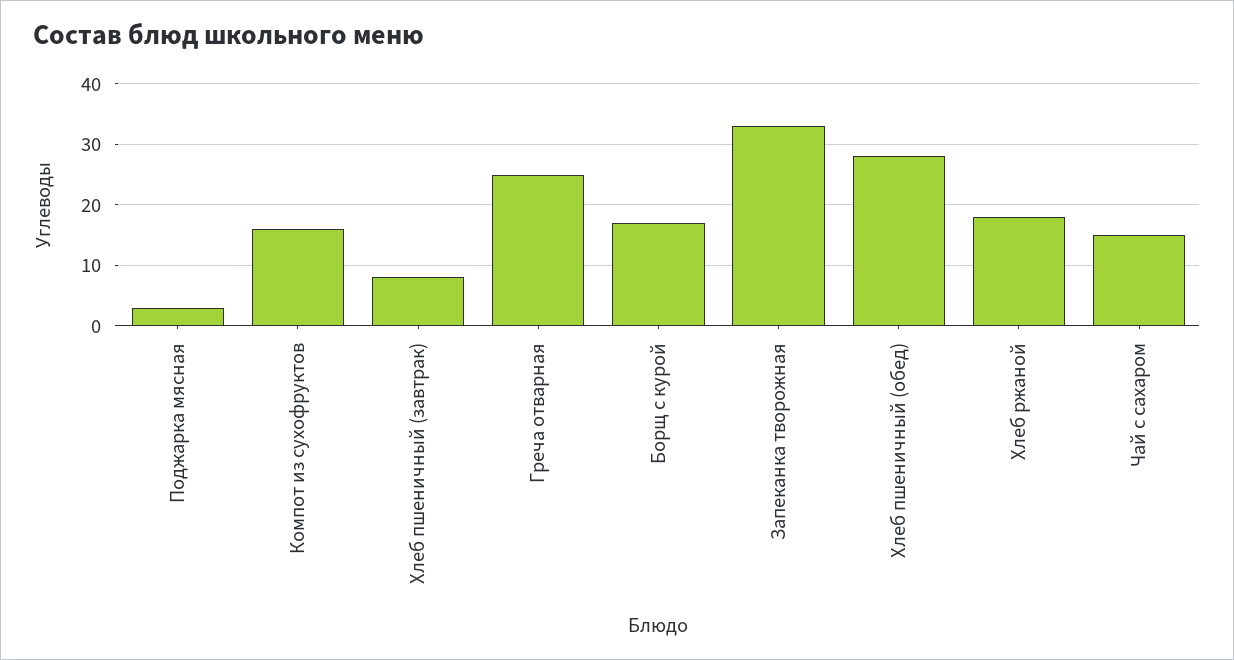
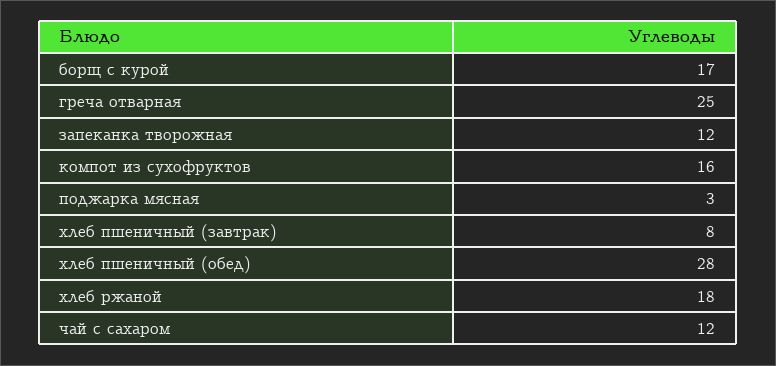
Запеканка творожная: 33 -> 12
Чай с сахаром: 15 -> 12

